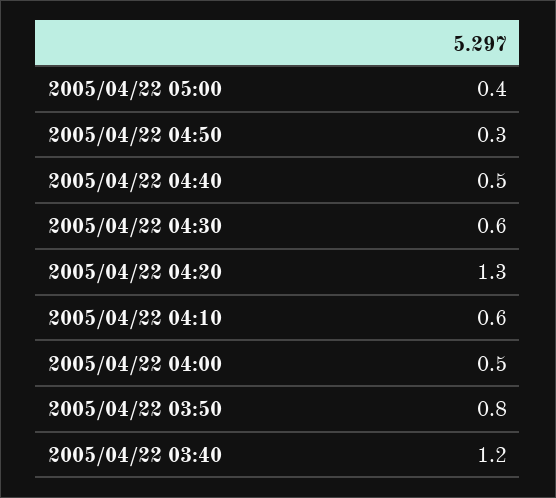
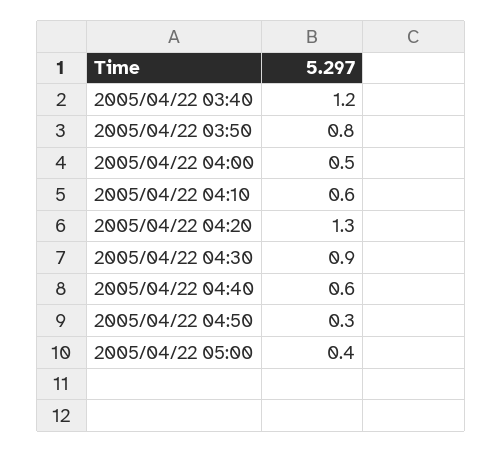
2005/04/22 04:40: 0.5 -> 0.6
2005/04/22 04:30: 0.6 -> 0.9

